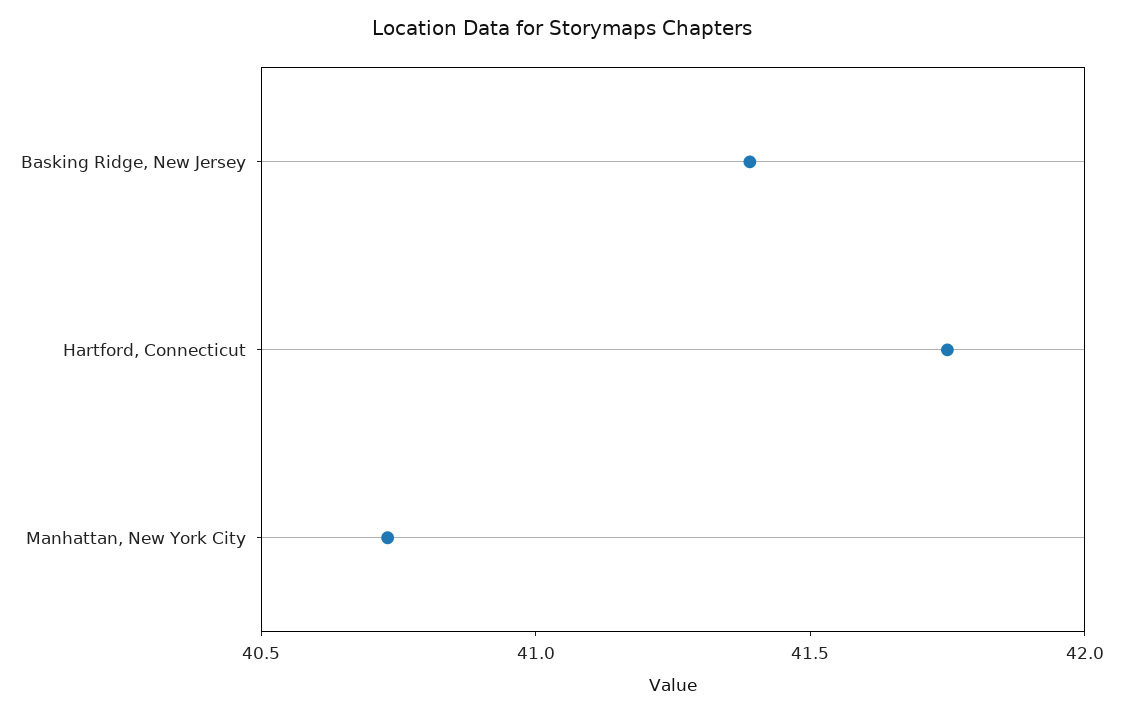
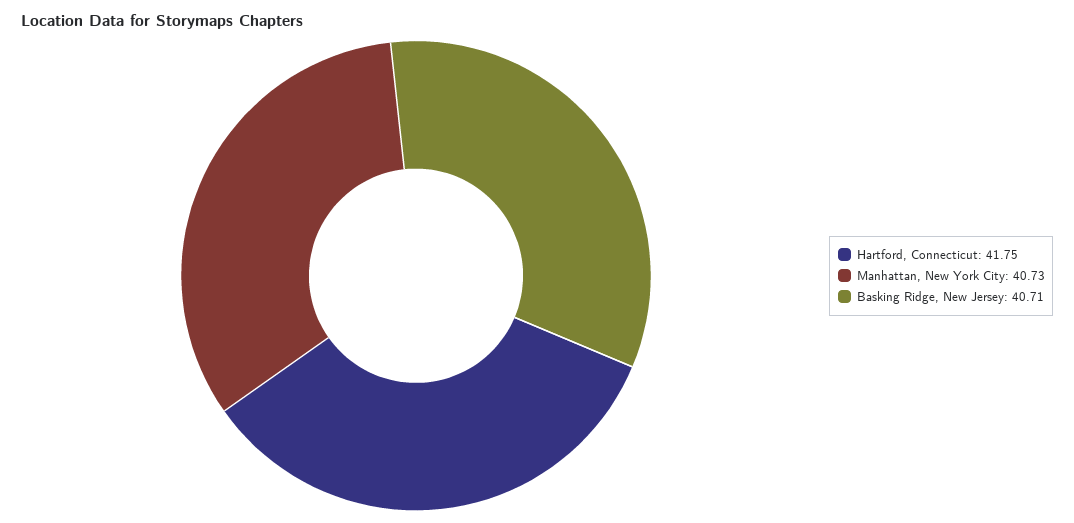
Basking Ridge, New Jersey: 41.4 -> 40.71

